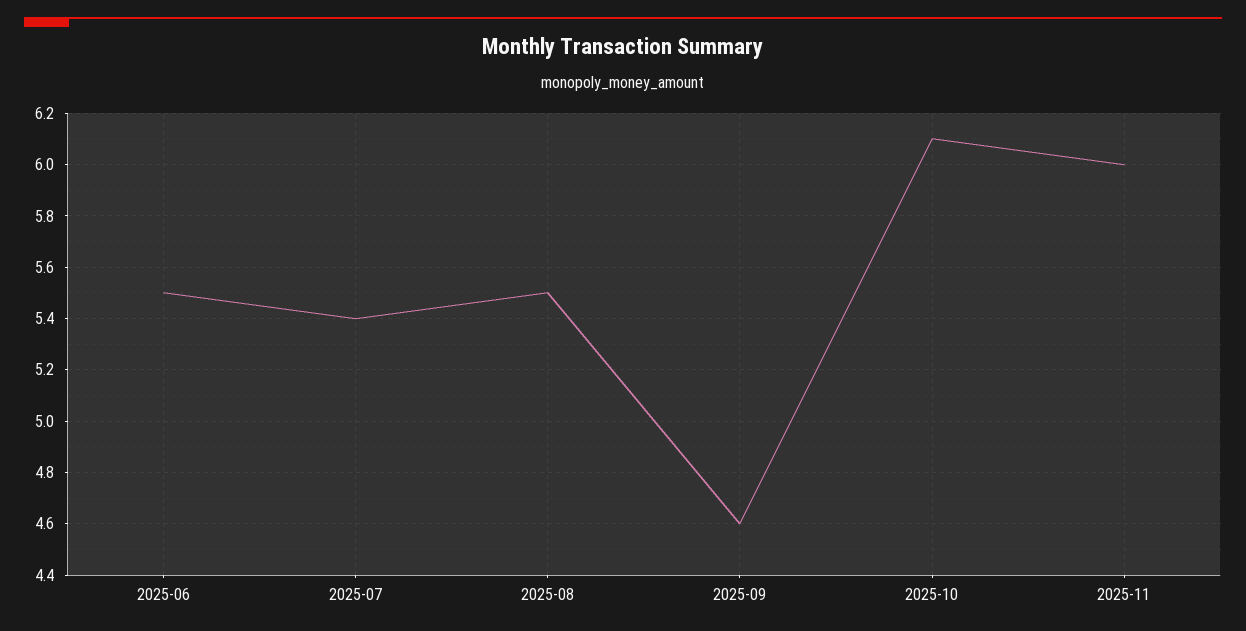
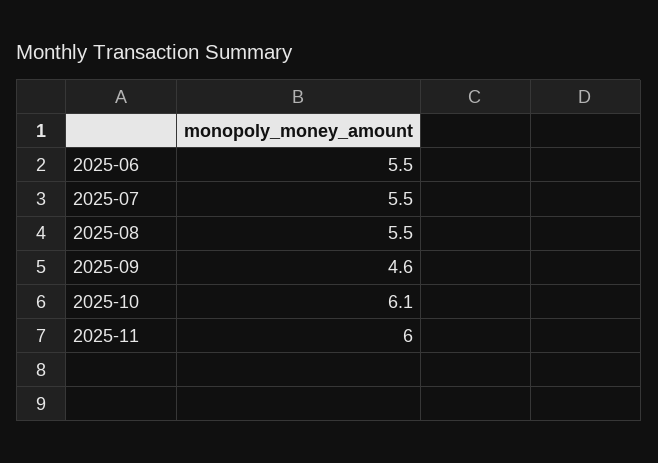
2025-07: 5.4 -> 5.5

